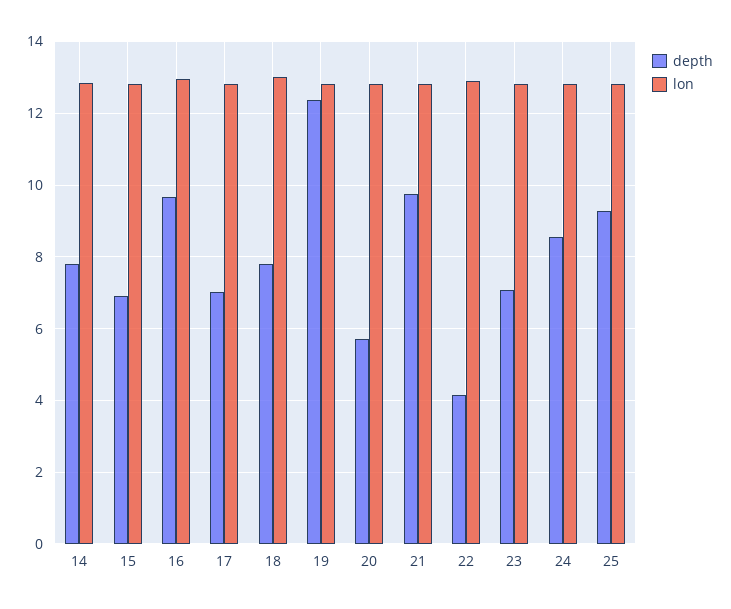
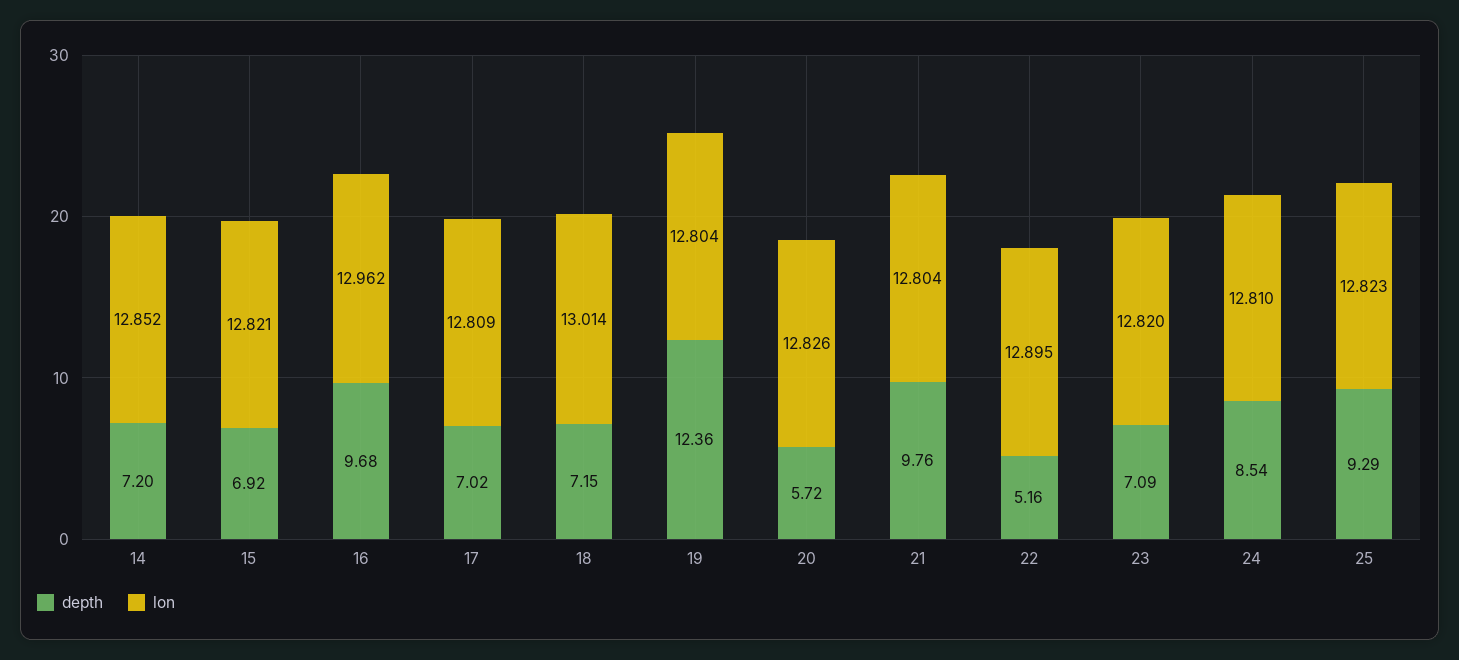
depth, 14: 7.8 -> 7.2
depth, 18: 7.8 -> 7.15
depth, 22: 4.2 -> 5.16

